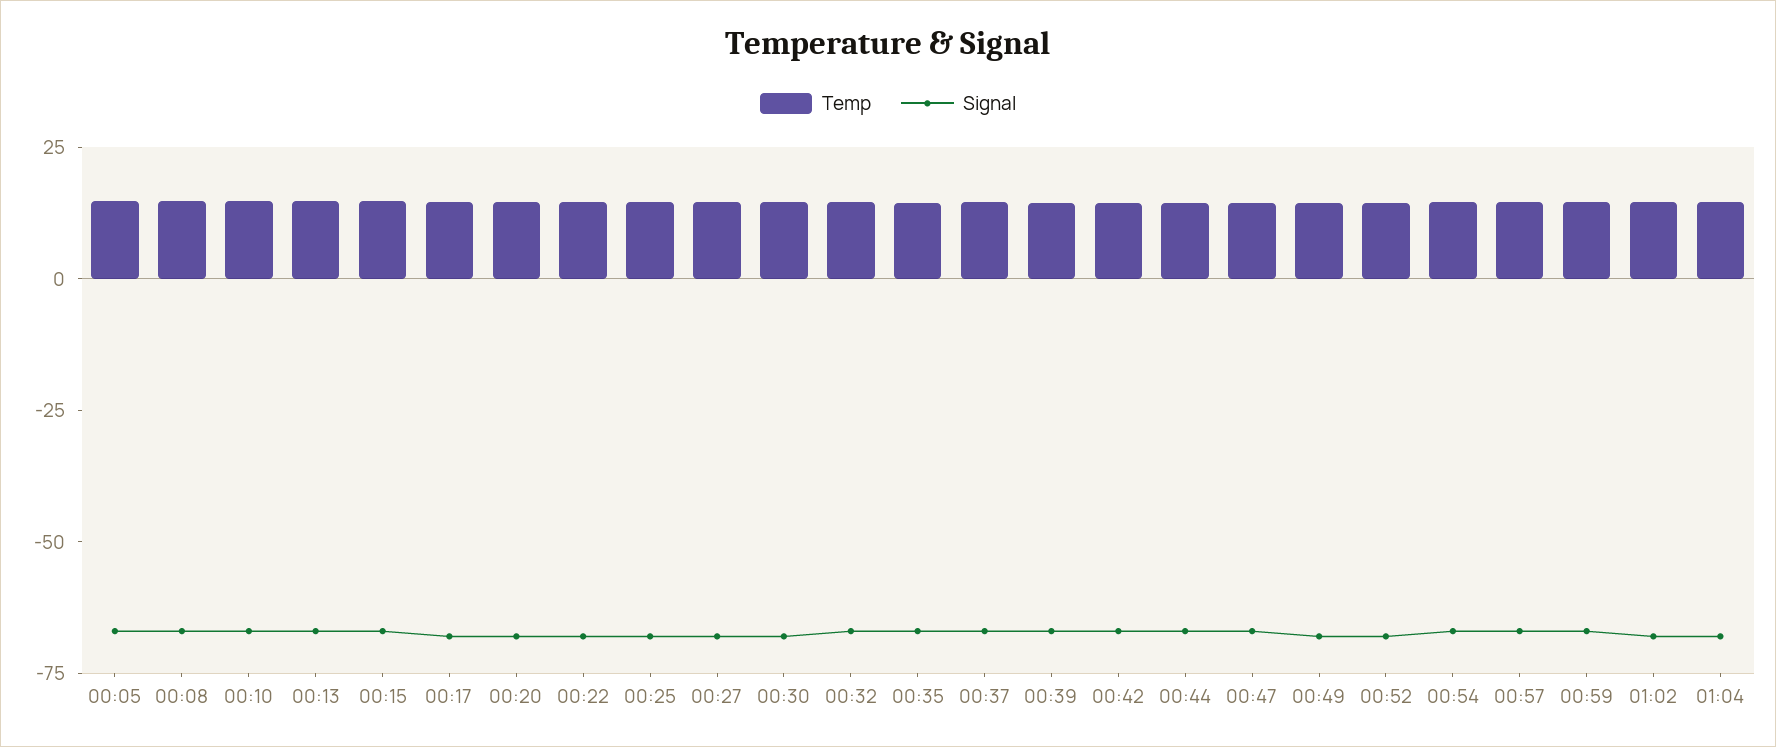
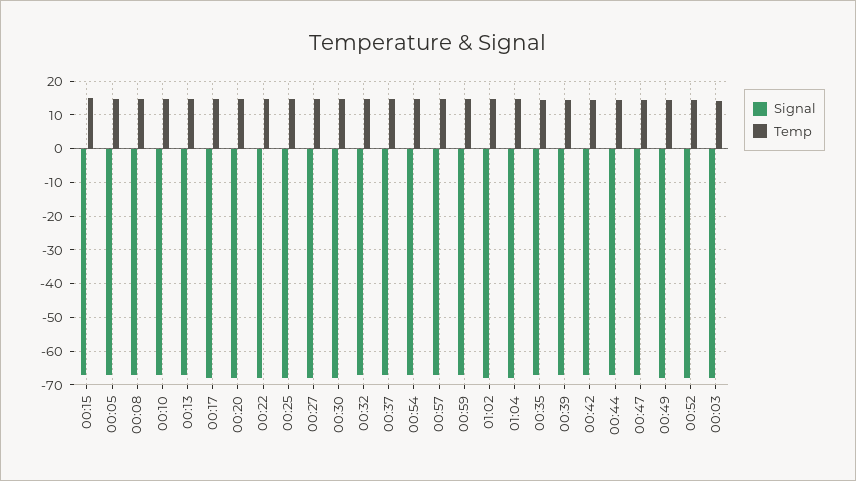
Signal, 00:03: none -> -68
Temp, 00:03: none -> 14

